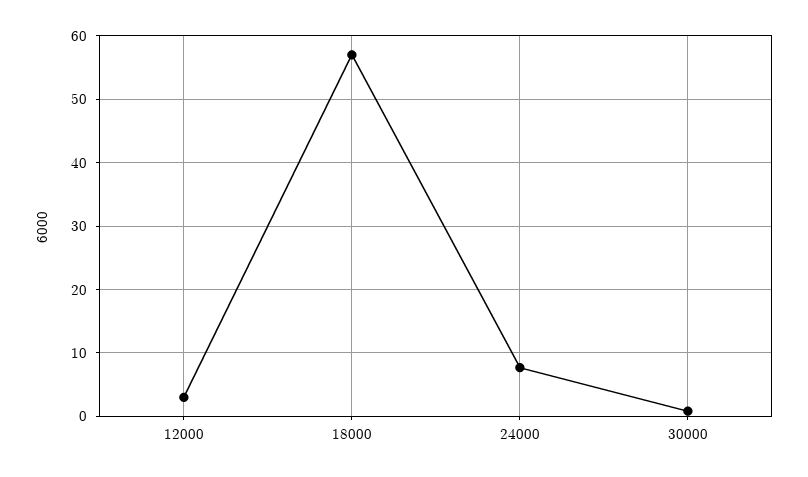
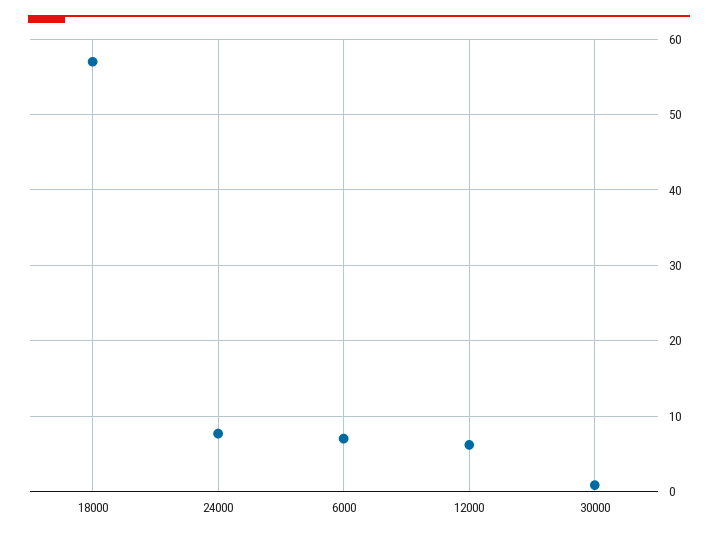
12000: 3 -> 6
6000: none -> 7

